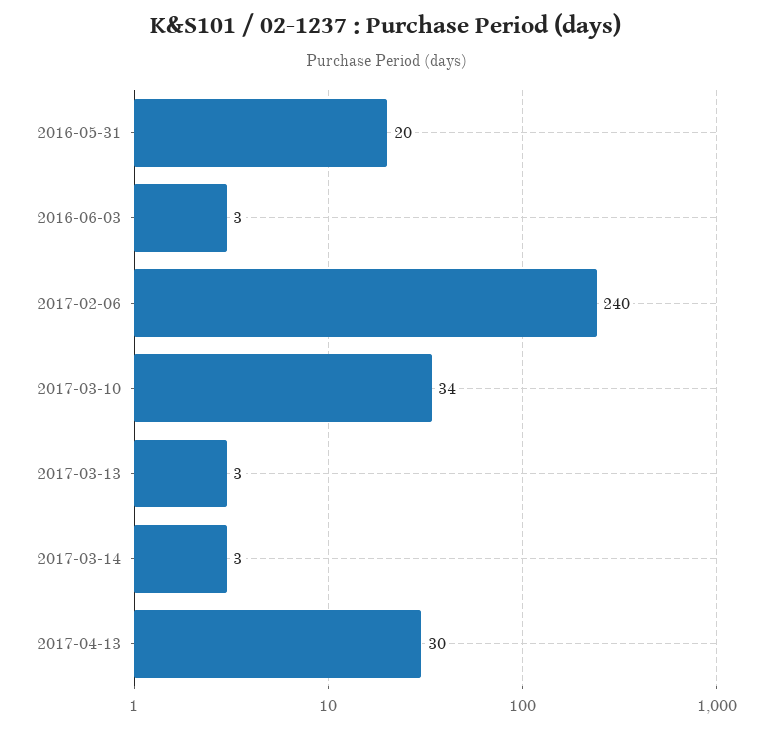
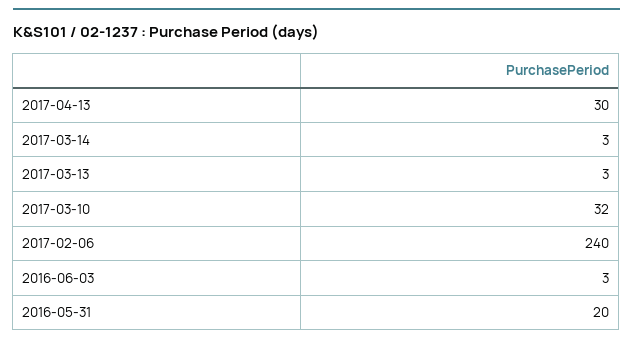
2017-03-10: 34 -> 32

